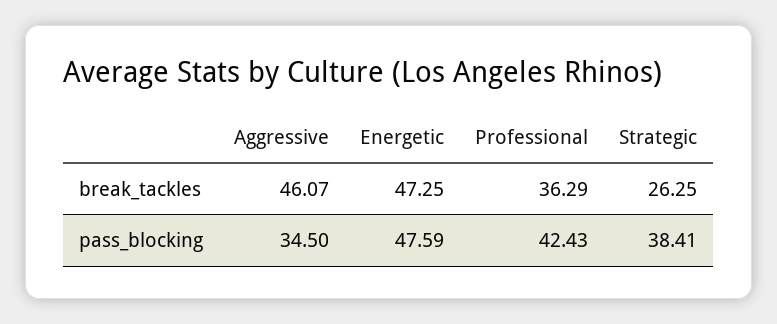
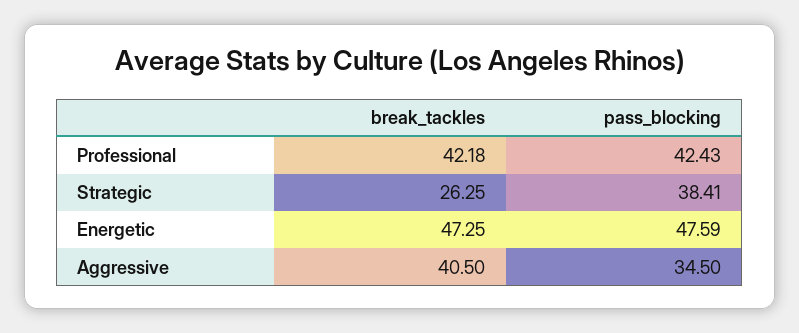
Aggressive, break_tackles: 46.07 -> 40.5
Professional, break_tackles: 36.29 -> 42.18

